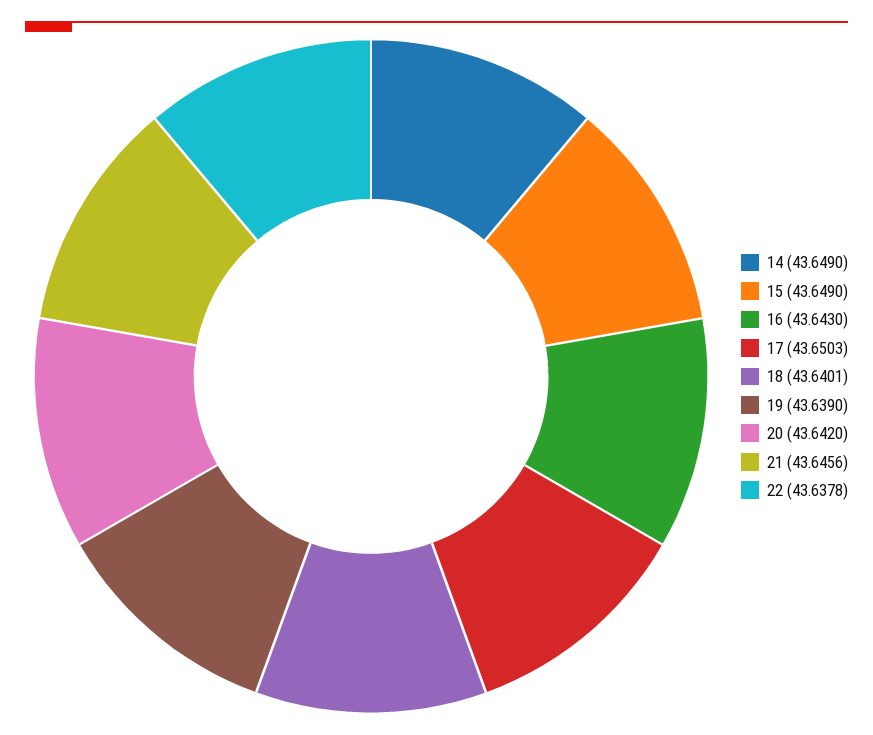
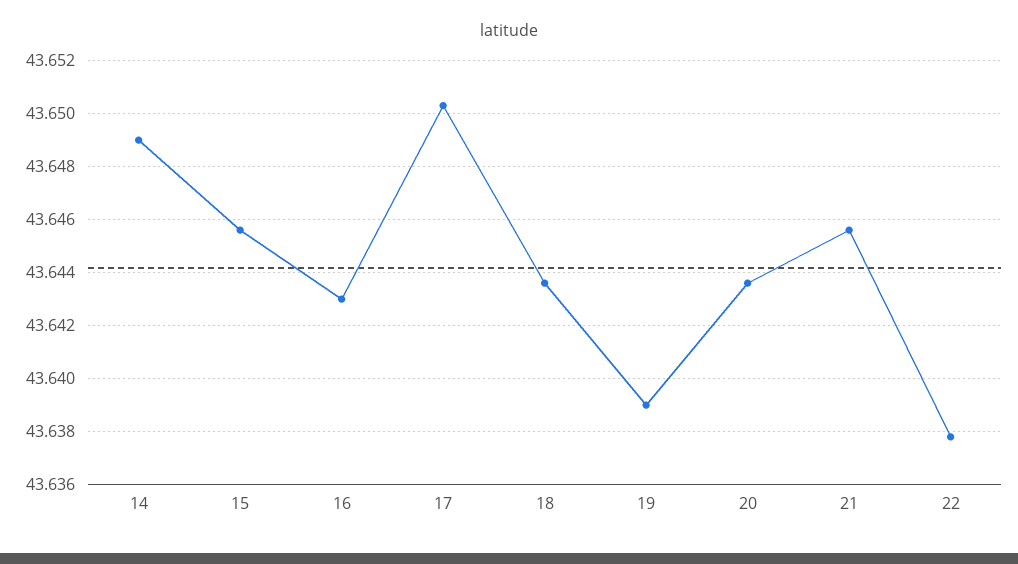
15: 43.649 -> 43.6455
18: 43.6401 -> 43.6435
20: 43.642 -> 43.6435

